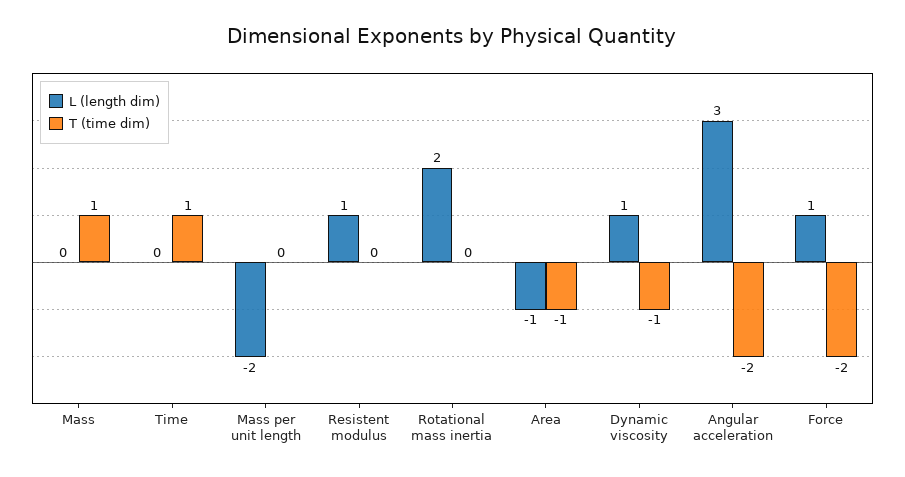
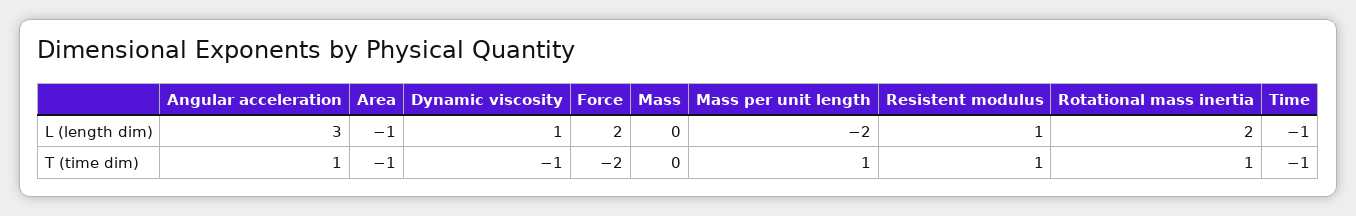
T (time dim), Mass: 1 -> 0
L (length dim), Time: 0 -> -1
T (time dim), Time: 1 -> -1
T (time dim), Mass per unit length: 0 -> 1
T (time dim), Resistent modulus: 0 -> 1
T (time dim), Rotational mass inertia: 0 -> 1
T (time dim), Angular acceleration: -2 -> 1
L (length dim), Force: 1 -> 2

